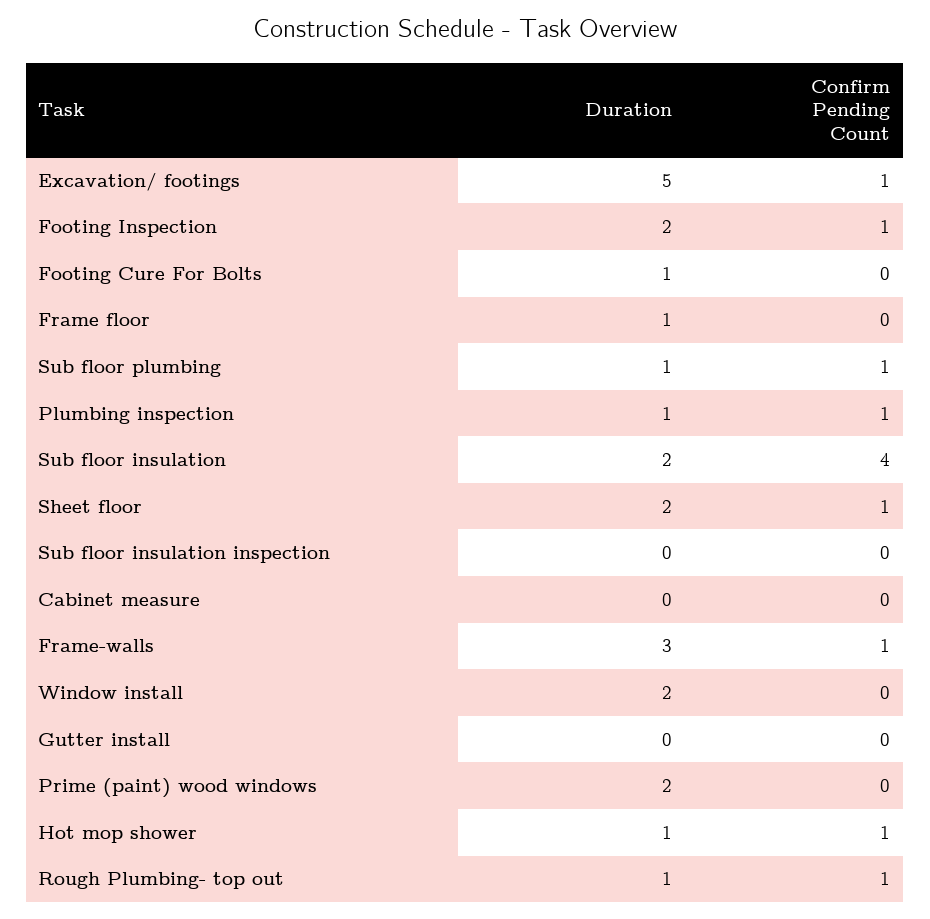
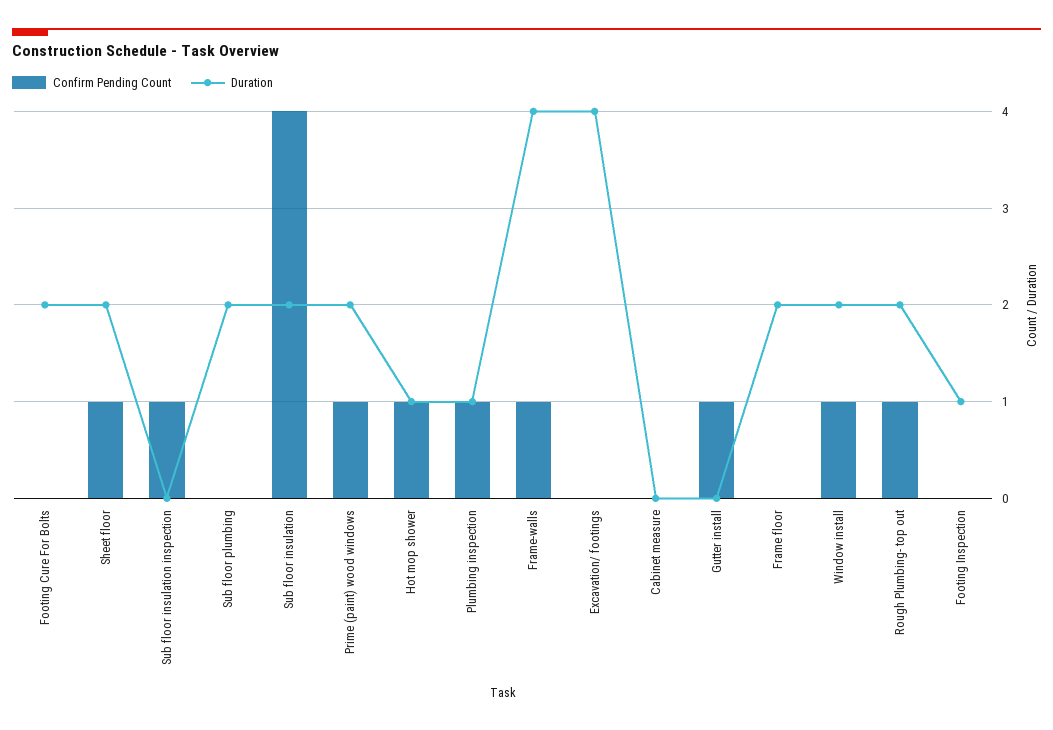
Duration, Excavation/ footings: 5 -> 4
Confirm Pending Count, Excavation/ footings: 1 -> 0
Duration, Footing Inspection: 2 -> 1
Confirm Pending Count, Footing Inspection: 1 -> 0
Duration, Footing Cure For Bolts: 1 -> 2
Duration, Frame floor: 1 -> 2
Duration, Sub floor plumbing: 1 -> 2
Confirm Pending Count, Sub floor plumbing: 1 -> 0
Confirm Pending Count, Sub floor insulation inspection: 0 -> 1
Duration, Frame-walls: 3 -> 4
Confirm Pending Count, Window install: 0 -> 1
Confirm Pending Count, Gutter install: 0 -> 1
Confirm Pending Count, Prime (paint) wood windows: 0 -> 1
Duration, Rough Plumbing- top out: 1 -> 2

